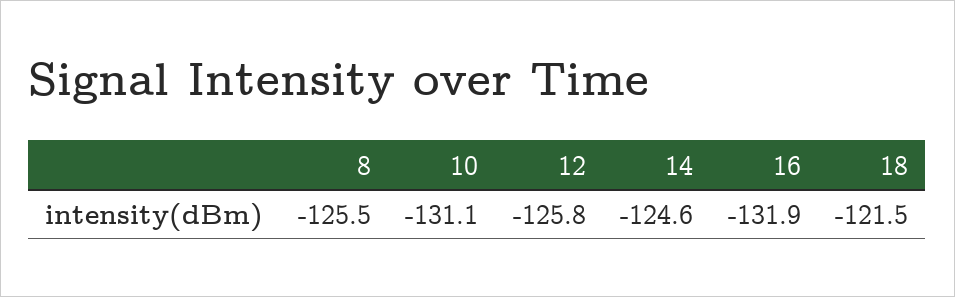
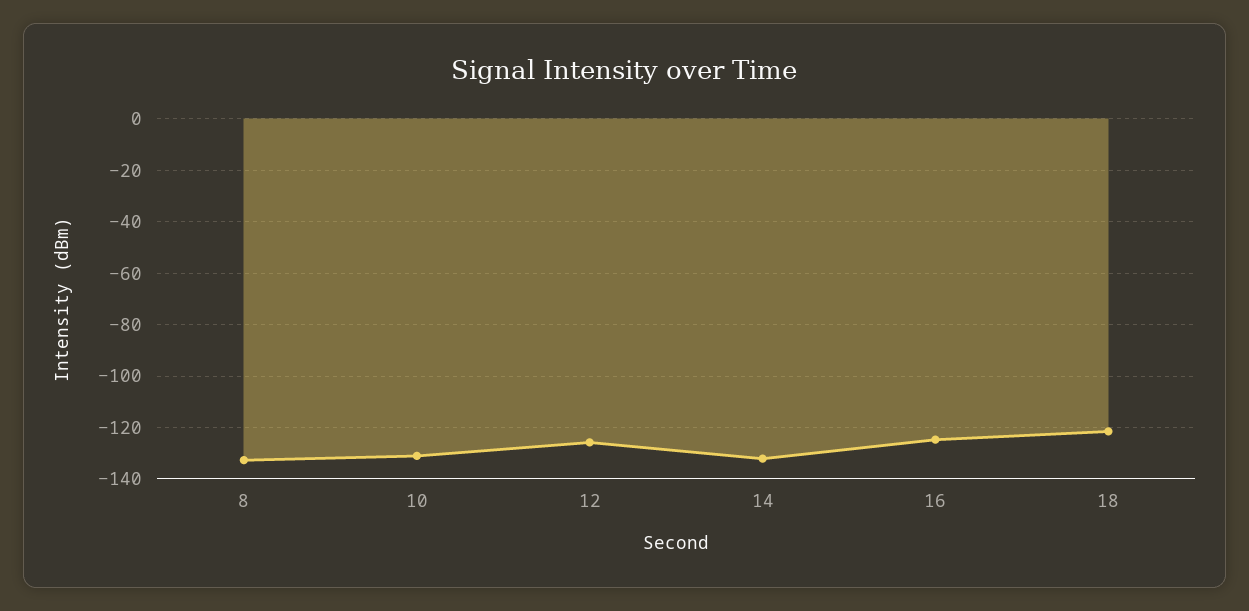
8: -125.5 -> -132.5
14: -124.6 -> -132.5
16: -131.9 -> -125

